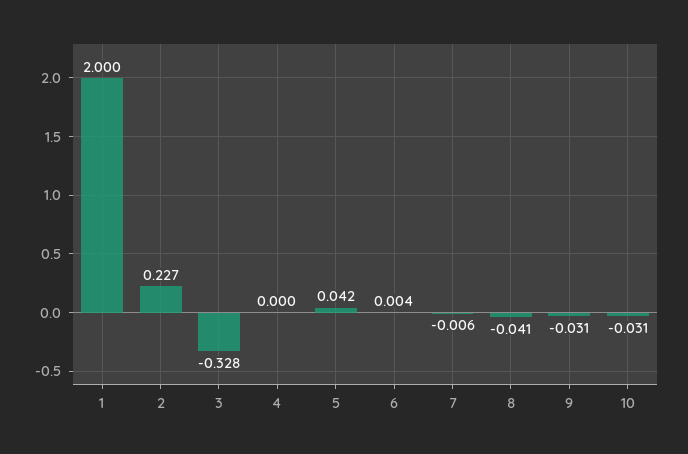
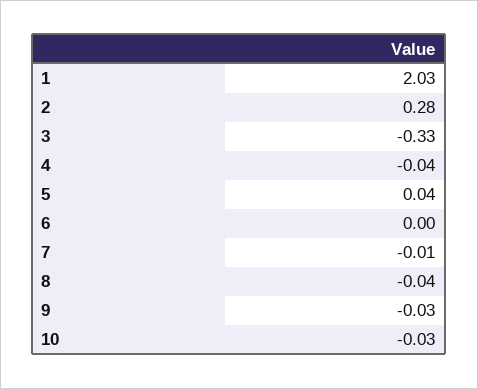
1: 2 -> 2.03
2: 0.227 -> 0.28
4: 0 -> -0.04

